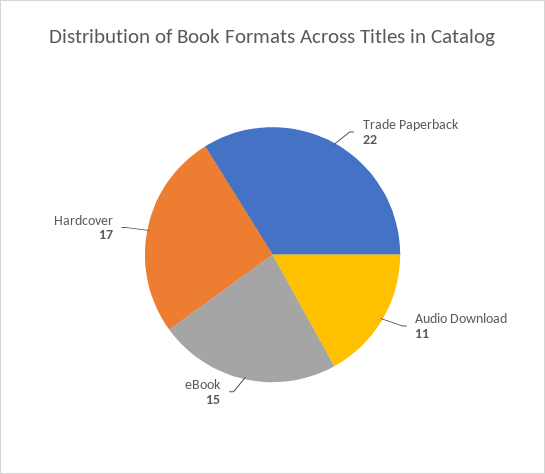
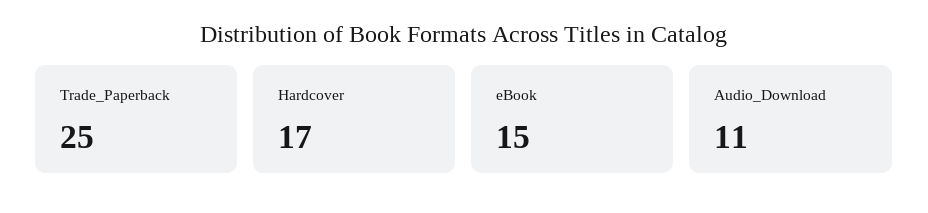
Trade Paperback: 22 -> 25

